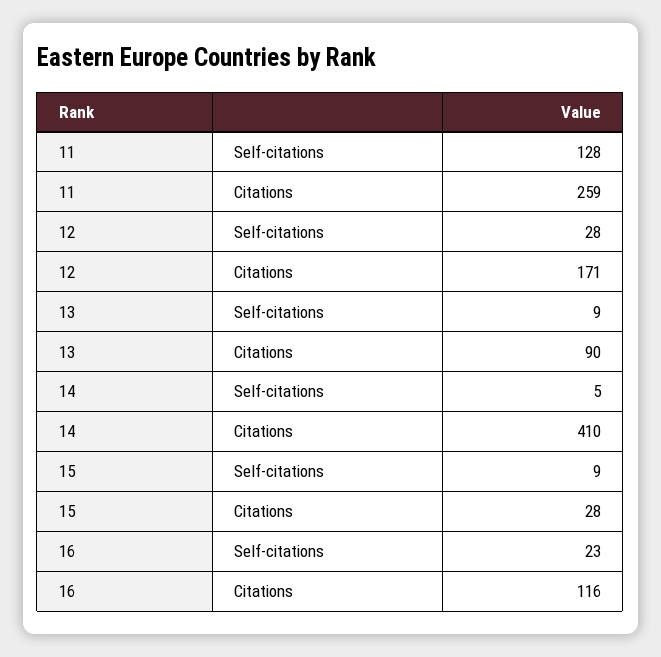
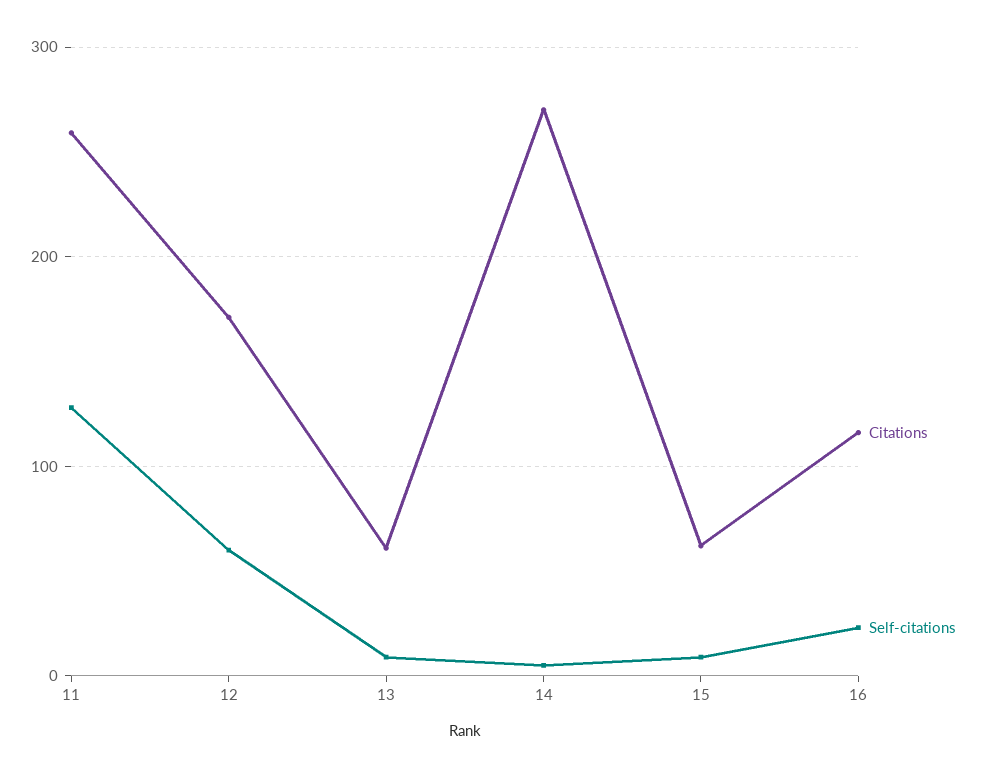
Self-citations, 12: 28 -> 60
Citations, 13: 90 -> 60
Citations, 14: 410 -> 270
Citations, 15: 28 -> 60

